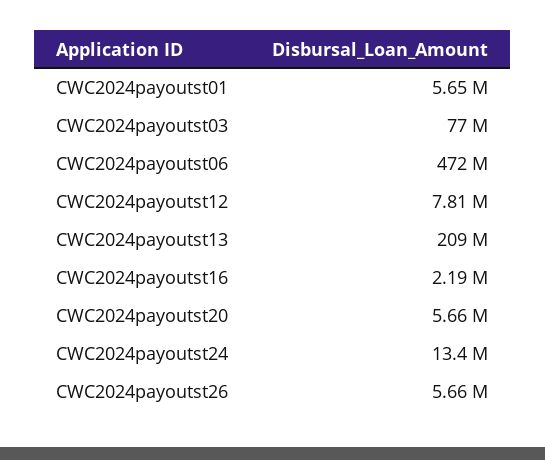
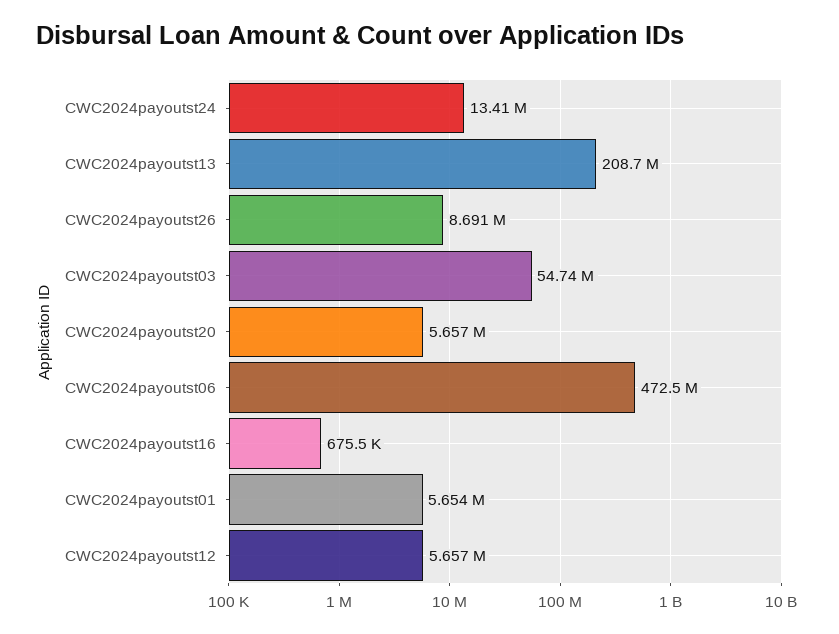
CWC2024payoutst03: 77000000 -> 54740000
CWC2024payoutst12: 7810000 -> 5657000
CWC2024payoutst16: 2190000 -> 675500
CWC2024payoutst26: 5660000 -> 8691000

